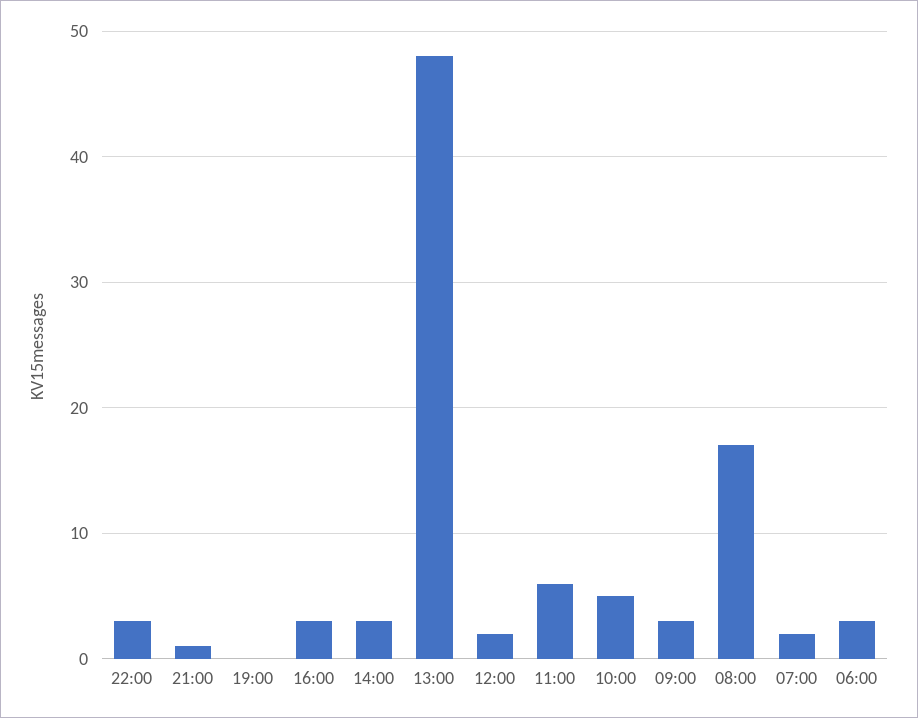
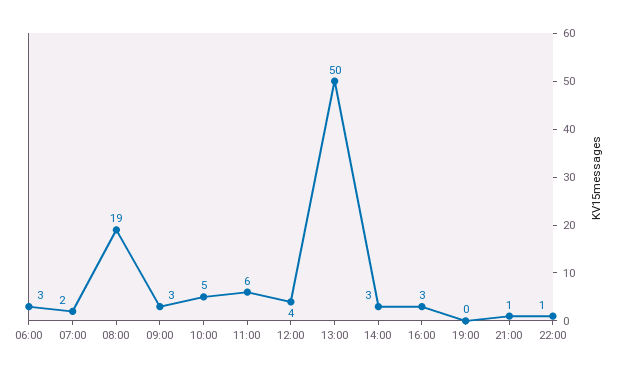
22:00: 3 -> 1
13:00: 48 -> 50
12:00: 2 -> 4
08:00: 17 -> 19

